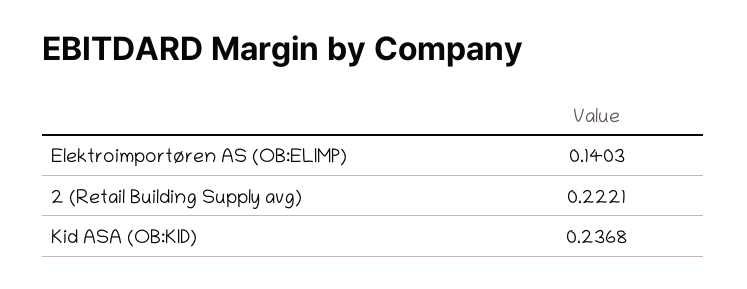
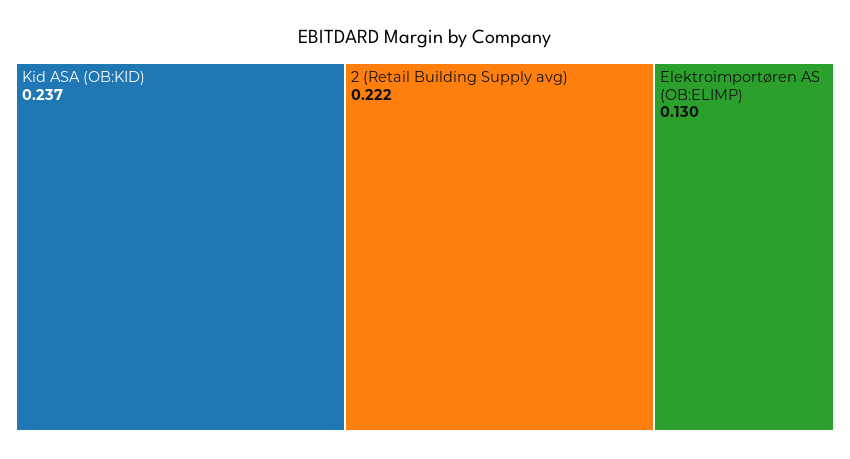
Elektroimportøren AS (OB:ELIMP): 0.1403 -> 0.13

